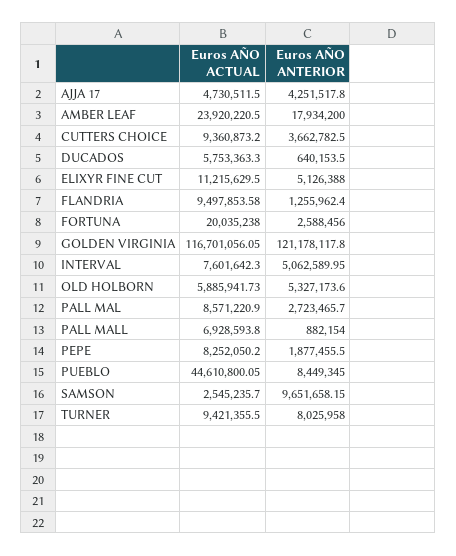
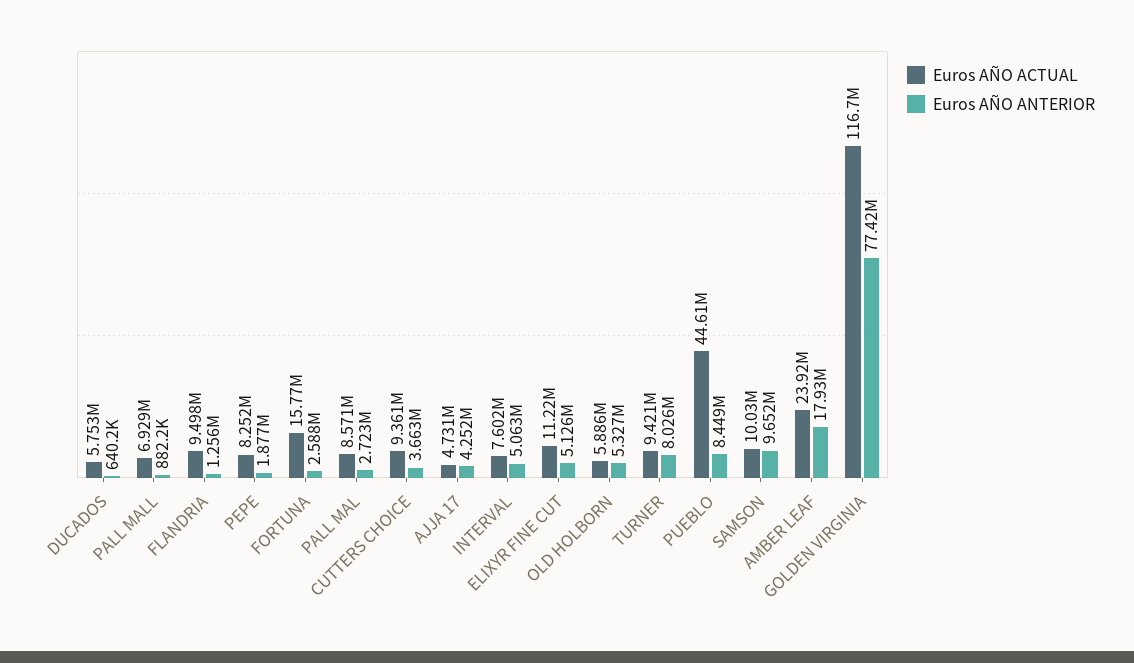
Euros AÑO ACTUAL, FORTUNA: 20035238 -> 15770000
Euros AÑO ANTERIOR, GOLDEN VIRGINIA: 121178117.8 -> 77420000
Euros AÑO ACTUAL, SAMSON: 2545235.7 -> 10030000

